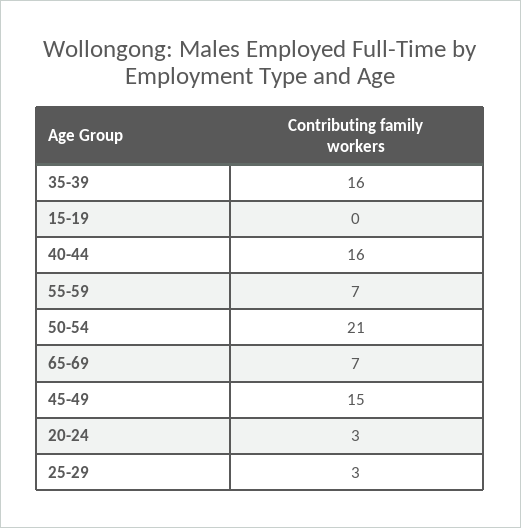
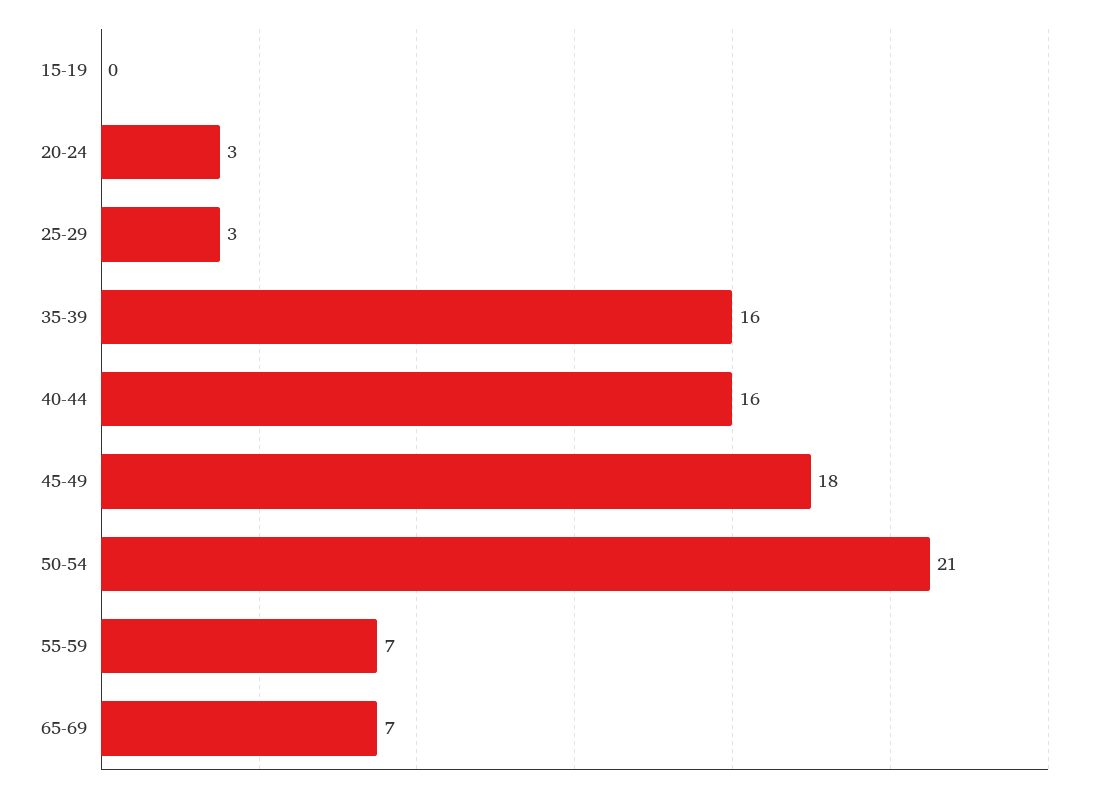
45-49: 15 -> 18

